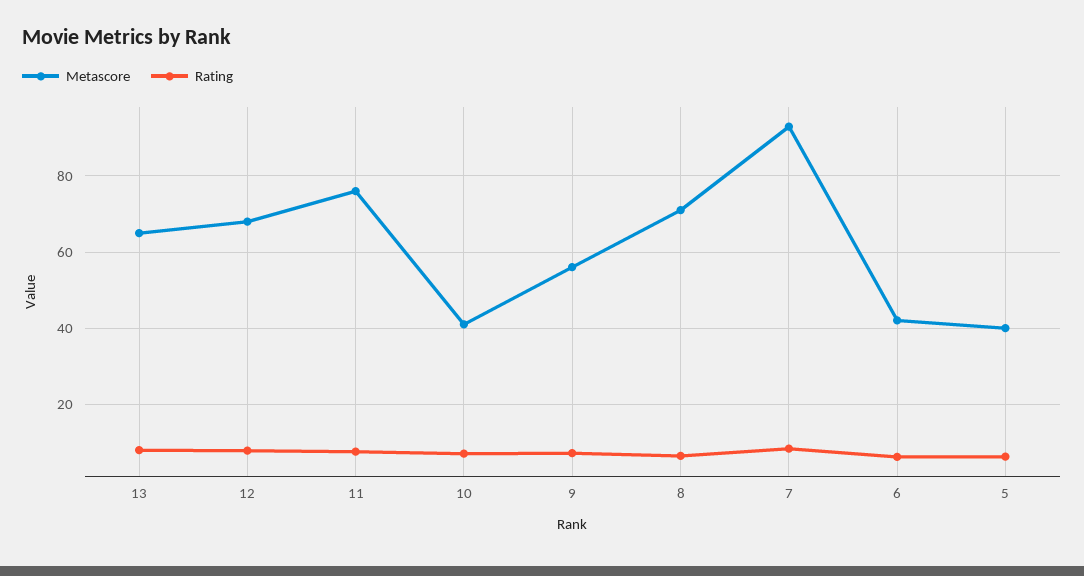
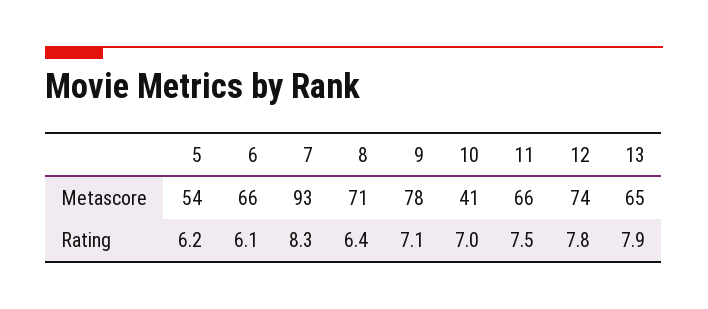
Metascore, 12: 68 -> 74
Metascore, 11: 76 -> 66
Metascore, 9: 56 -> 78
Metascore, 6: 42 -> 66
Metascore, 5: 40 -> 54

